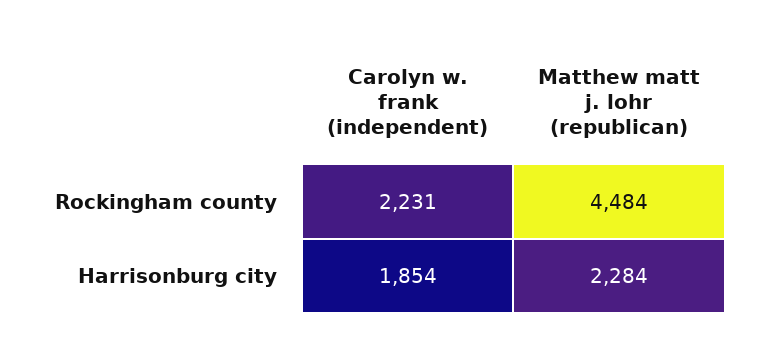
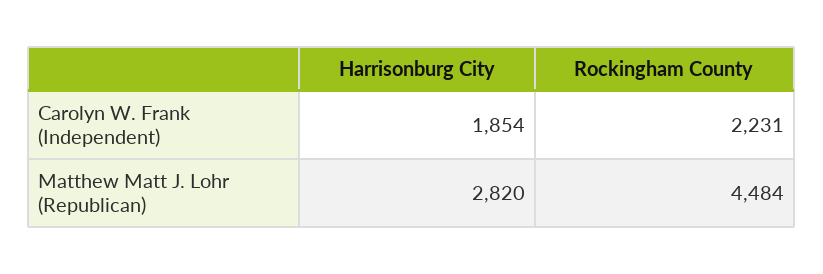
Matthew matt j. lohr (republican), Harrisonburg city: 2284 -> 2820

